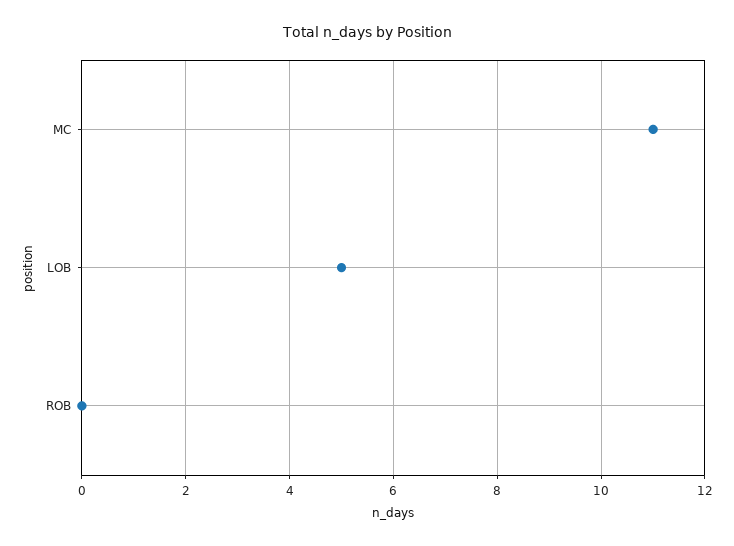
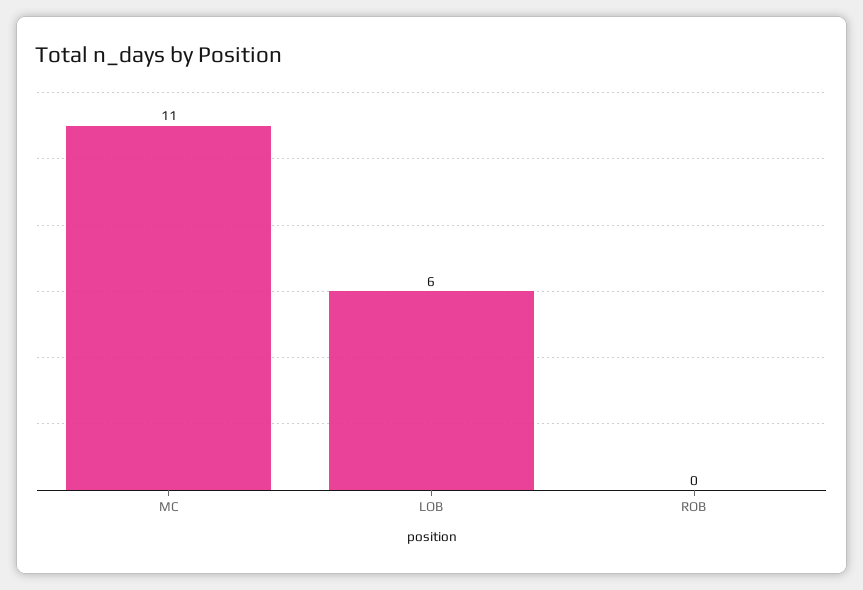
LOB: 5 -> 6

